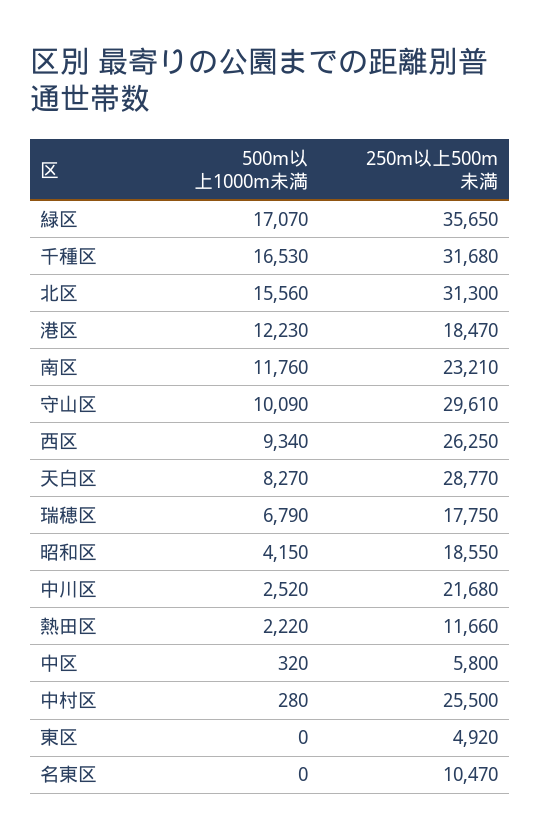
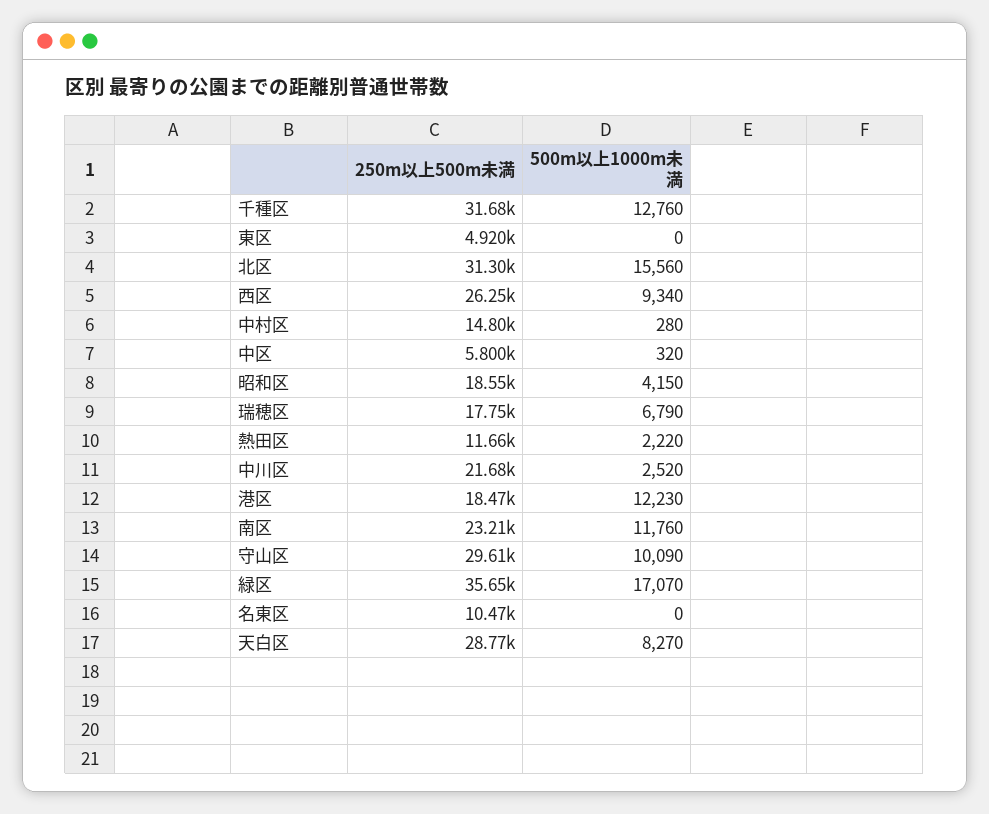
500m以上1000m未満, 千種区: 16530 -> 12760
250m以上500m未満, 中村区: 25500 -> 14800

